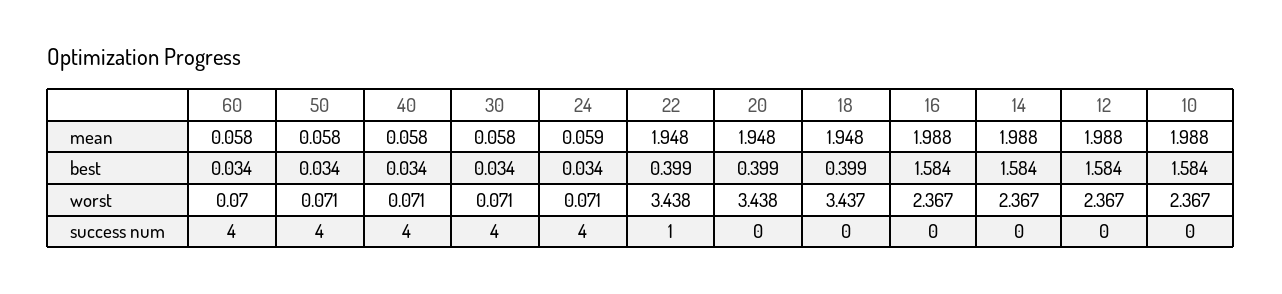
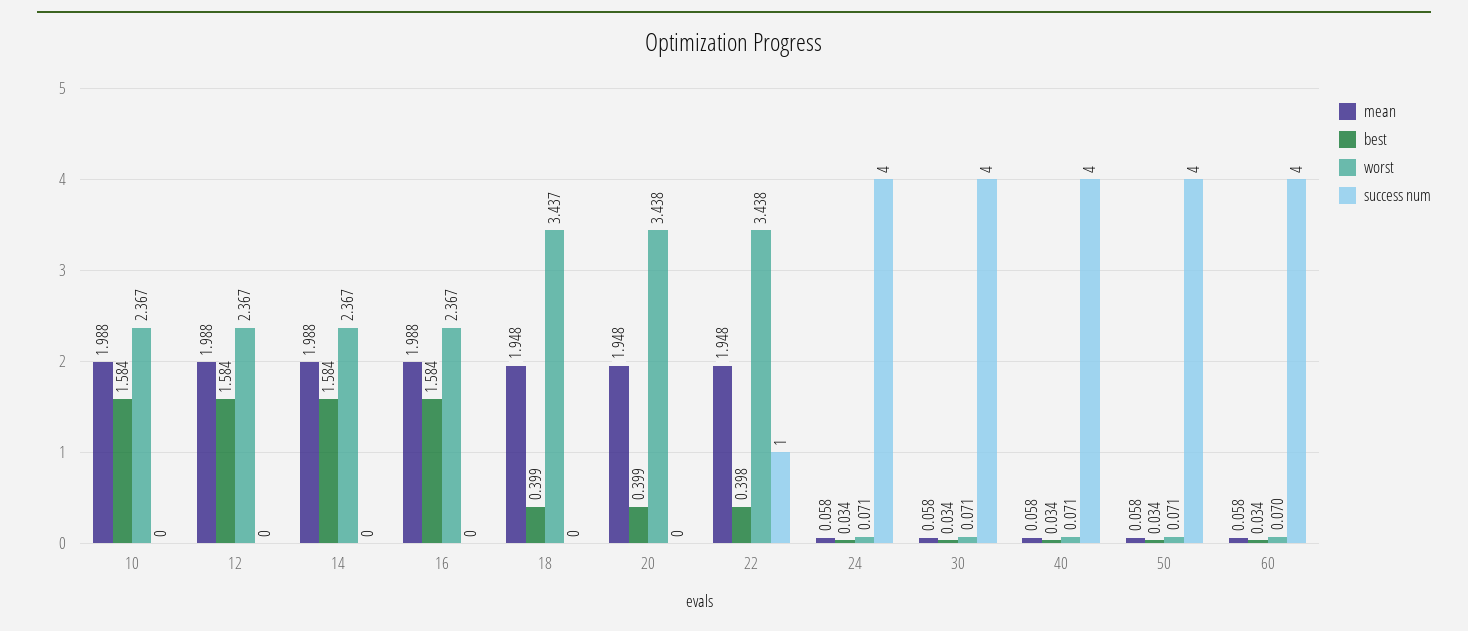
mean, 24: 0.059 -> 0.058
best, 22: 0.399 -> 0.398

